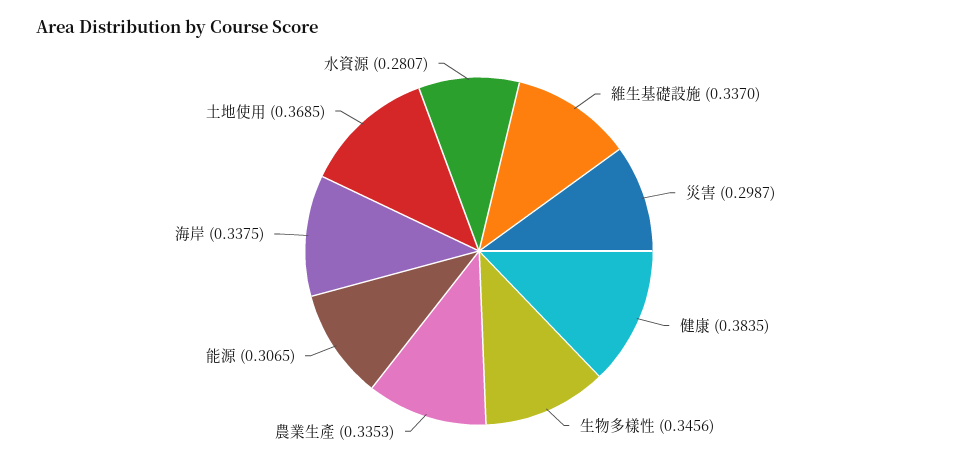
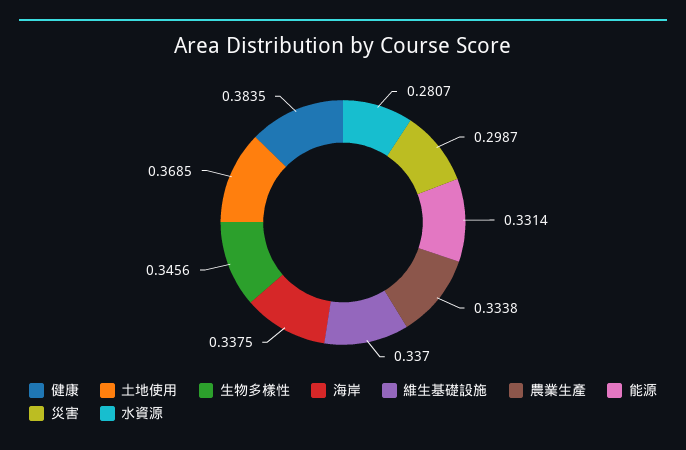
農業生產: 0.3353 -> 0.3338
能源: 0.3065 -> 0.3314

